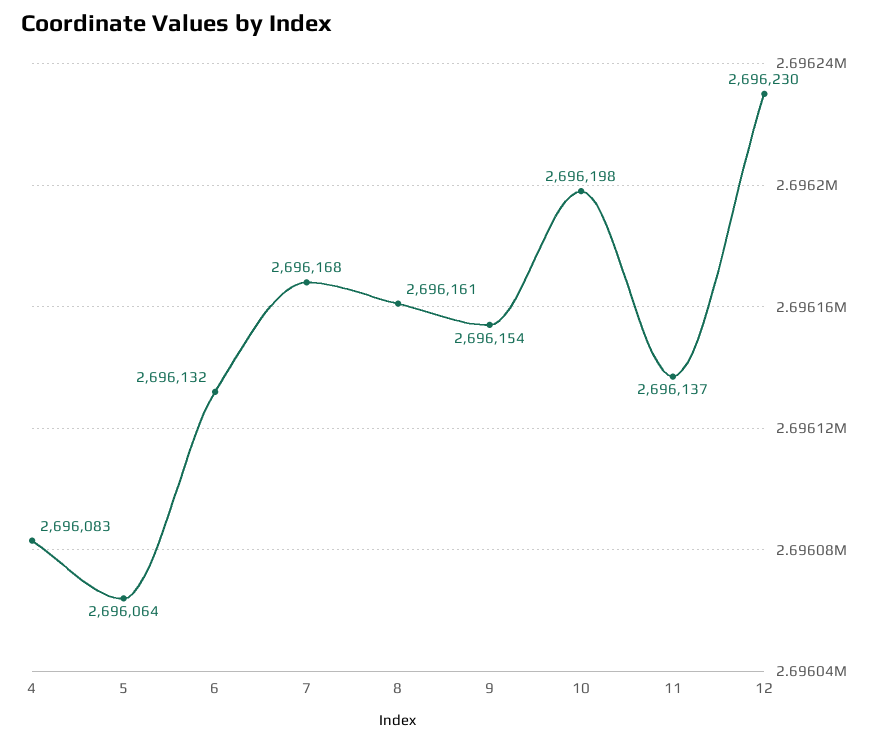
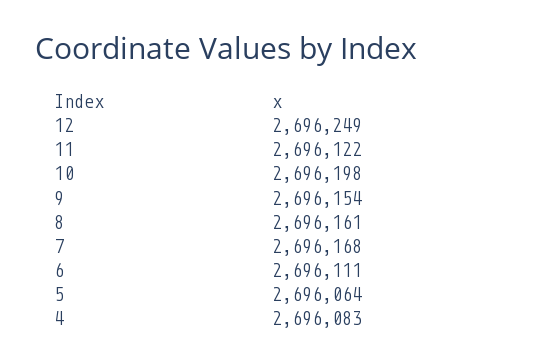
6: 2696132 -> 2696111
11: 2696137 -> 2696122
12: 2696230 -> 2696249

